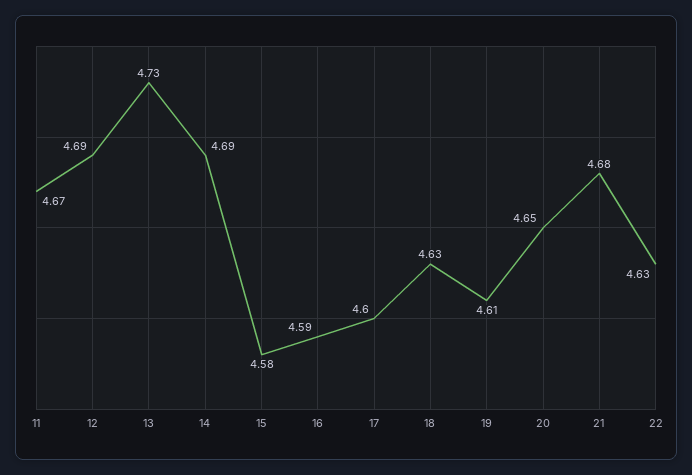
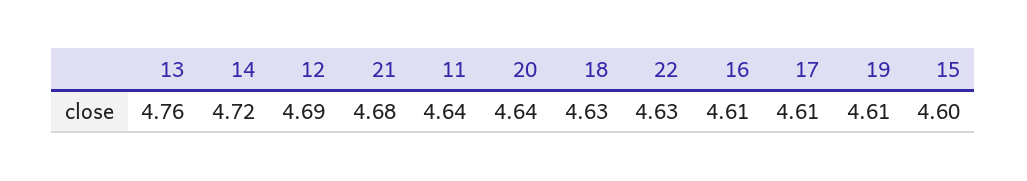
11: 4.67 -> 4.64
13: 4.73 -> 4.76
14: 4.69 -> 4.72
15: 4.58 -> 4.6
16: 4.59 -> 4.61
17: 4.6 -> 4.61
20: 4.65 -> 4.64

